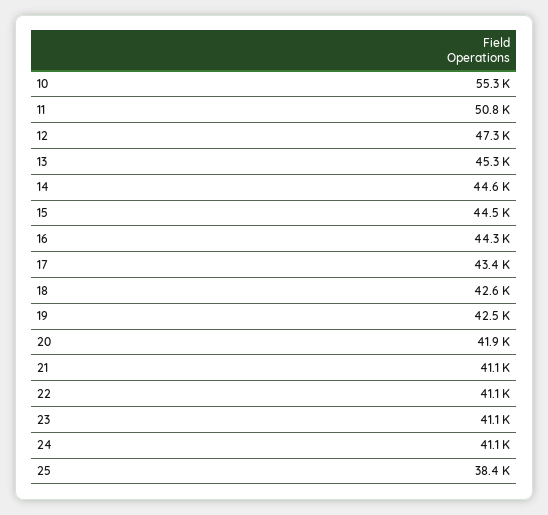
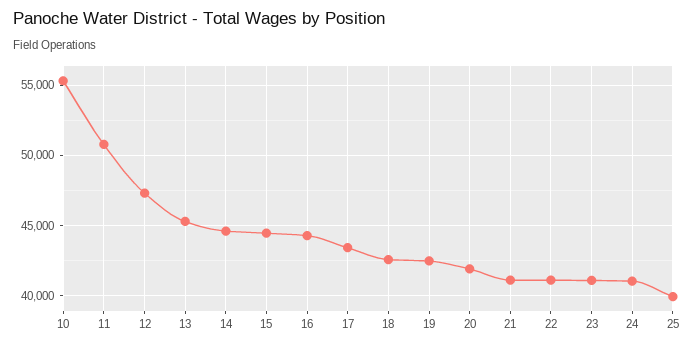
25: 38400 -> 40000

